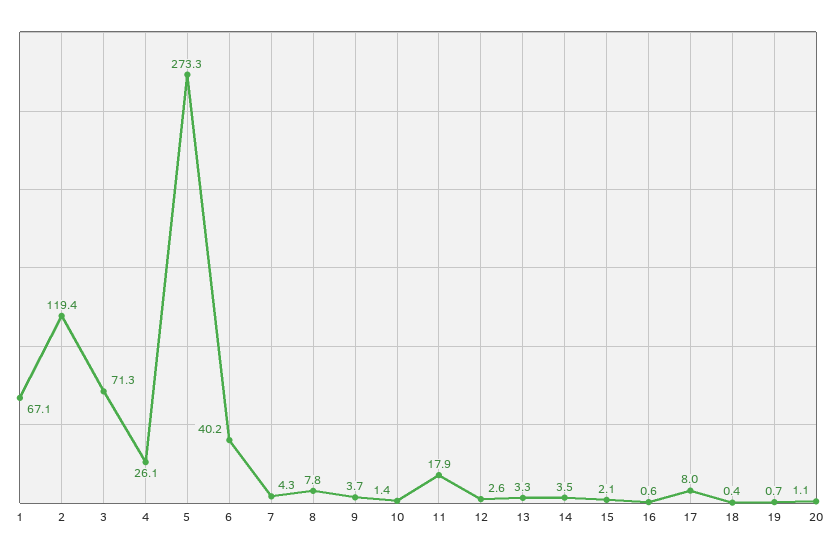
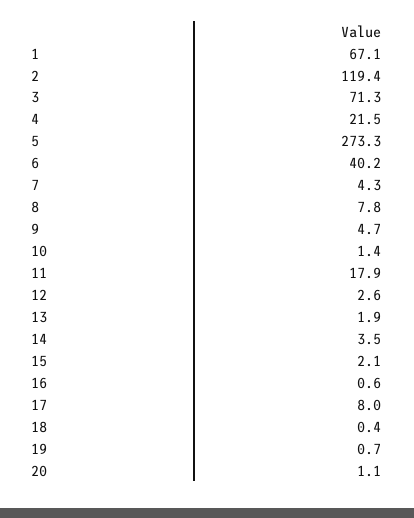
4: 26.1 -> 21.5
9: 3.7 -> 4.7
13: 3.3 -> 1.9

